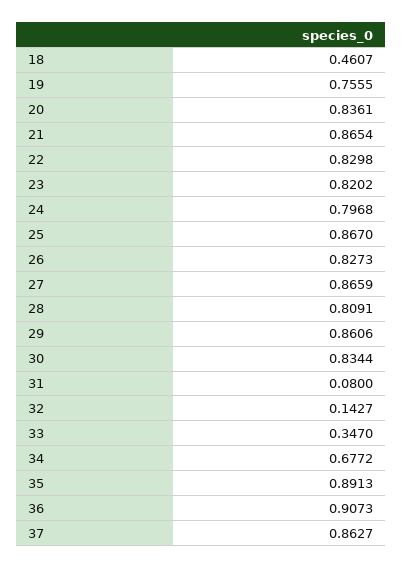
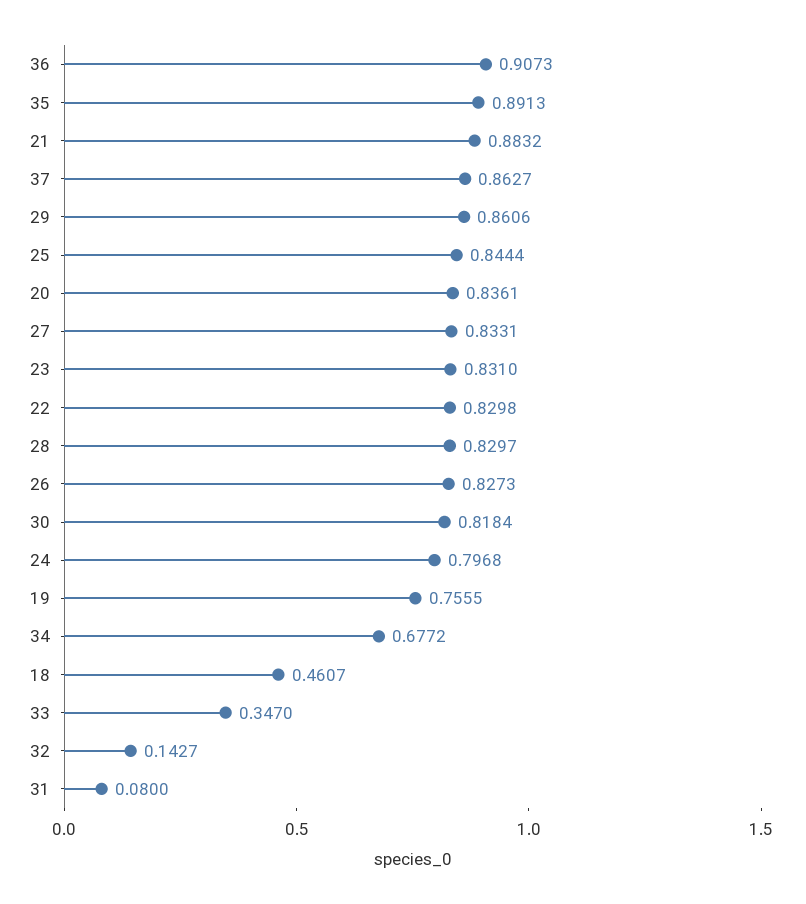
21: 0.8654 -> 0.8832
23: 0.8202 -> 0.831
25: 0.867 -> 0.8444
27: 0.8659 -> 0.8331
28: 0.8091 -> 0.8297
30: 0.8344 -> 0.8184

